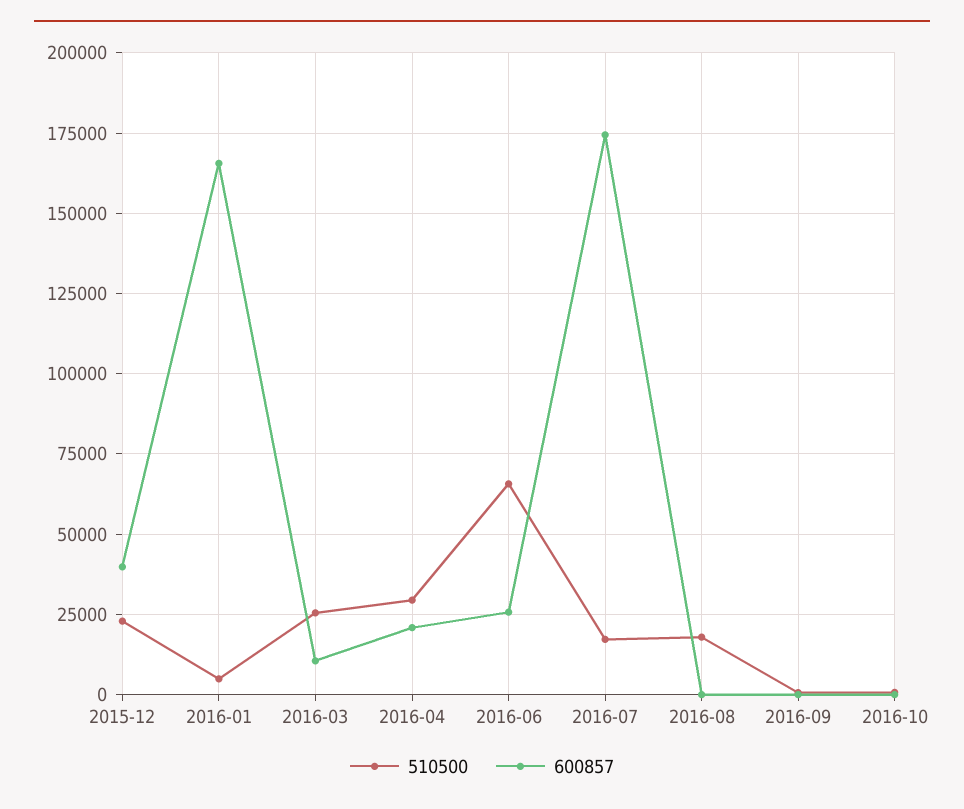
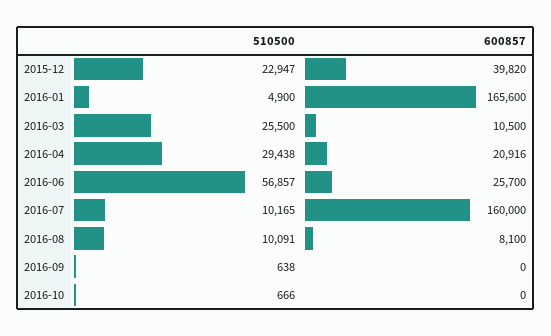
510500, 2016-06: 65000 -> 56857
510500, 2016-07: 17500 -> 10165
600857, 2016-07: 175000 -> 160000
510500, 2016-08: 17500 -> 10091
600857, 2016-08: 0 -> 8100

